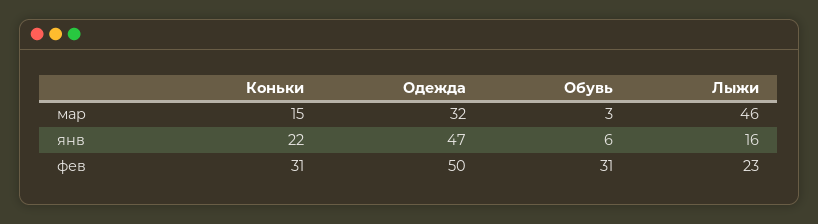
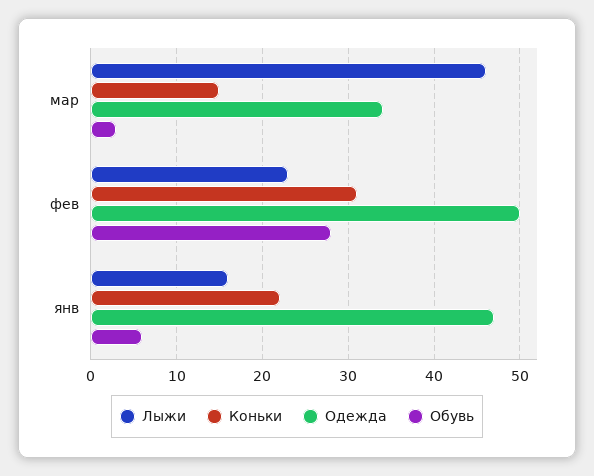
Одежда, мар: 32 -> 34
Обувь, фев: 31 -> 28

